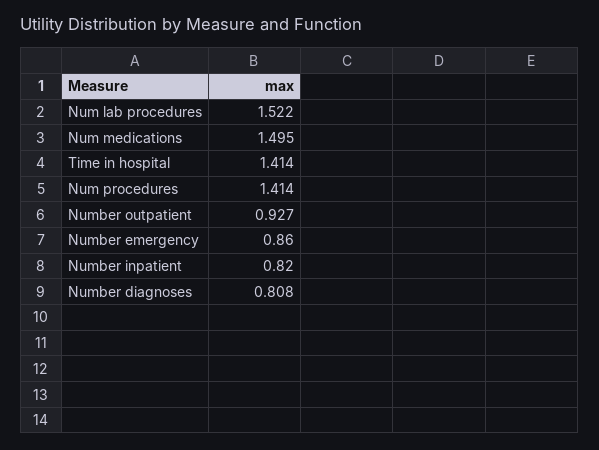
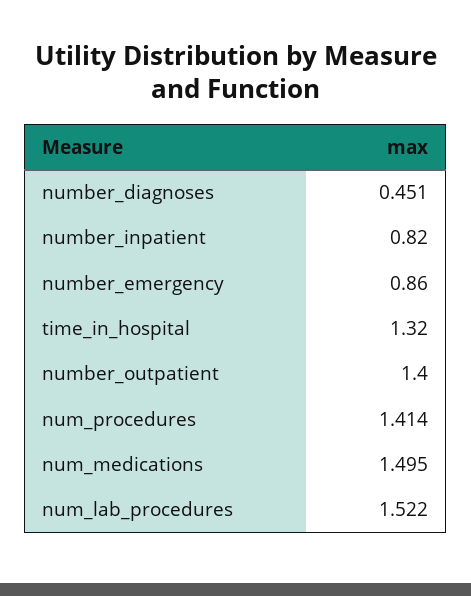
Time in hospital: 1.414 -> 1.32
Number outpatient: 0.927 -> 1.4
Number diagnoses: 0.808 -> 0.451

